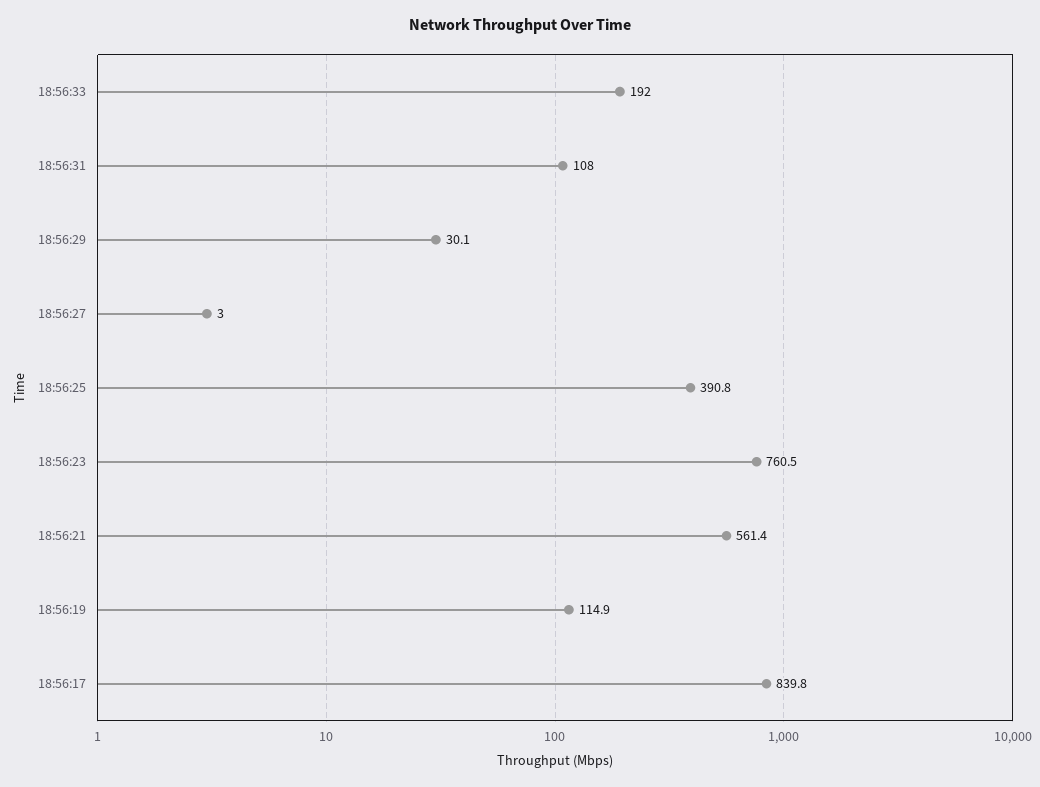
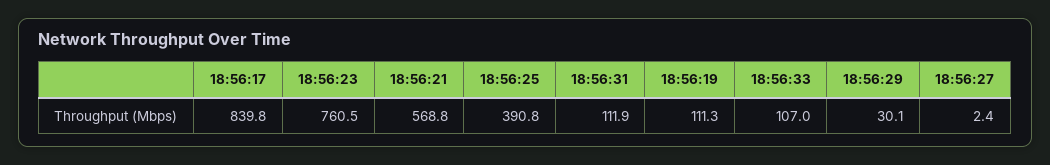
18:56:33: 192 -> 107
18:56:31: 108 -> 111.9
18:56:27: 3 -> 2.4
18:56:21: 561.4 -> 568.8
18:56:19: 114.9 -> 111.3

